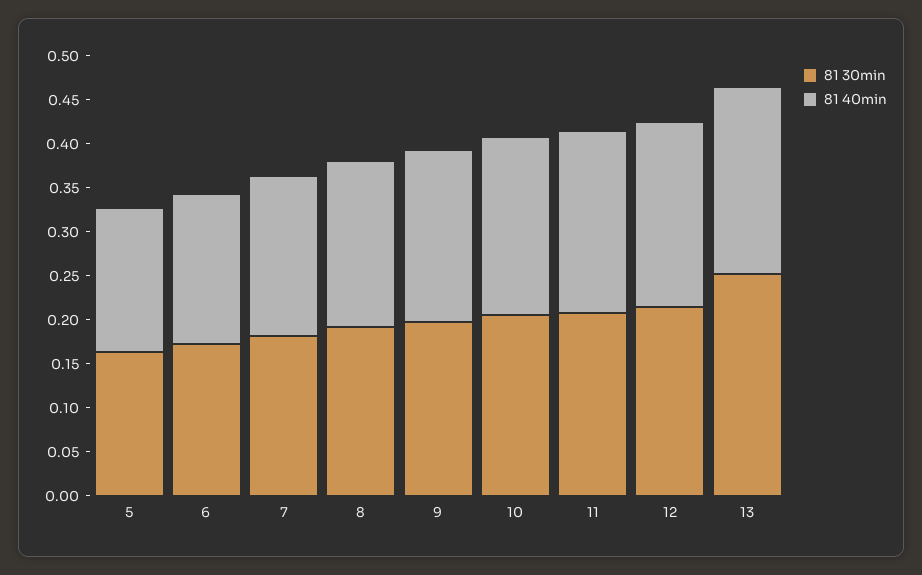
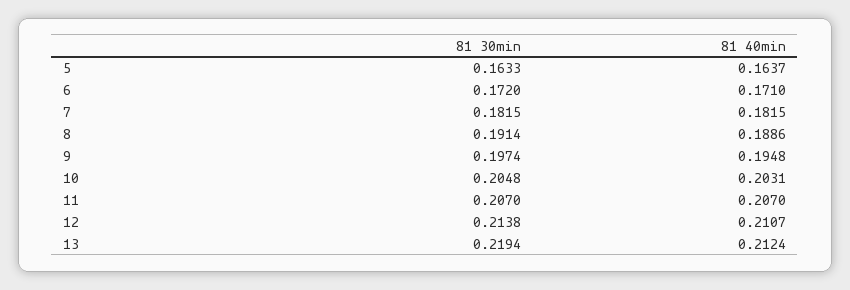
81 30min, 13: 0.25 -> 0.2194

